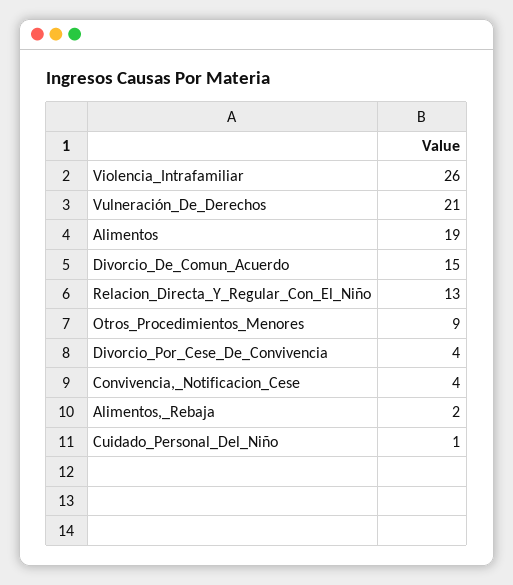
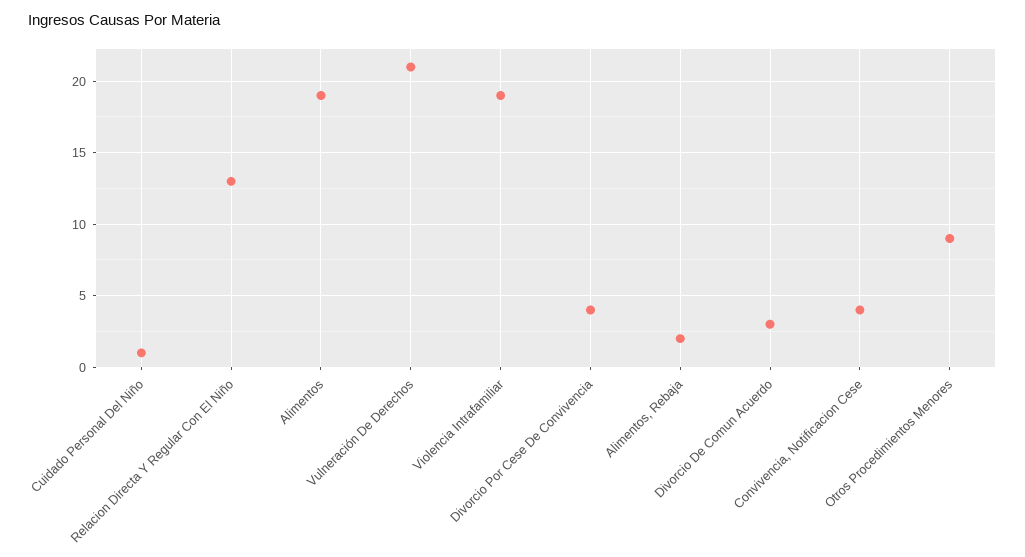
Violencia_Intrafamiliar: 26 -> 19
Divorcio_De_Comun_Acuerdo: 15 -> 3

